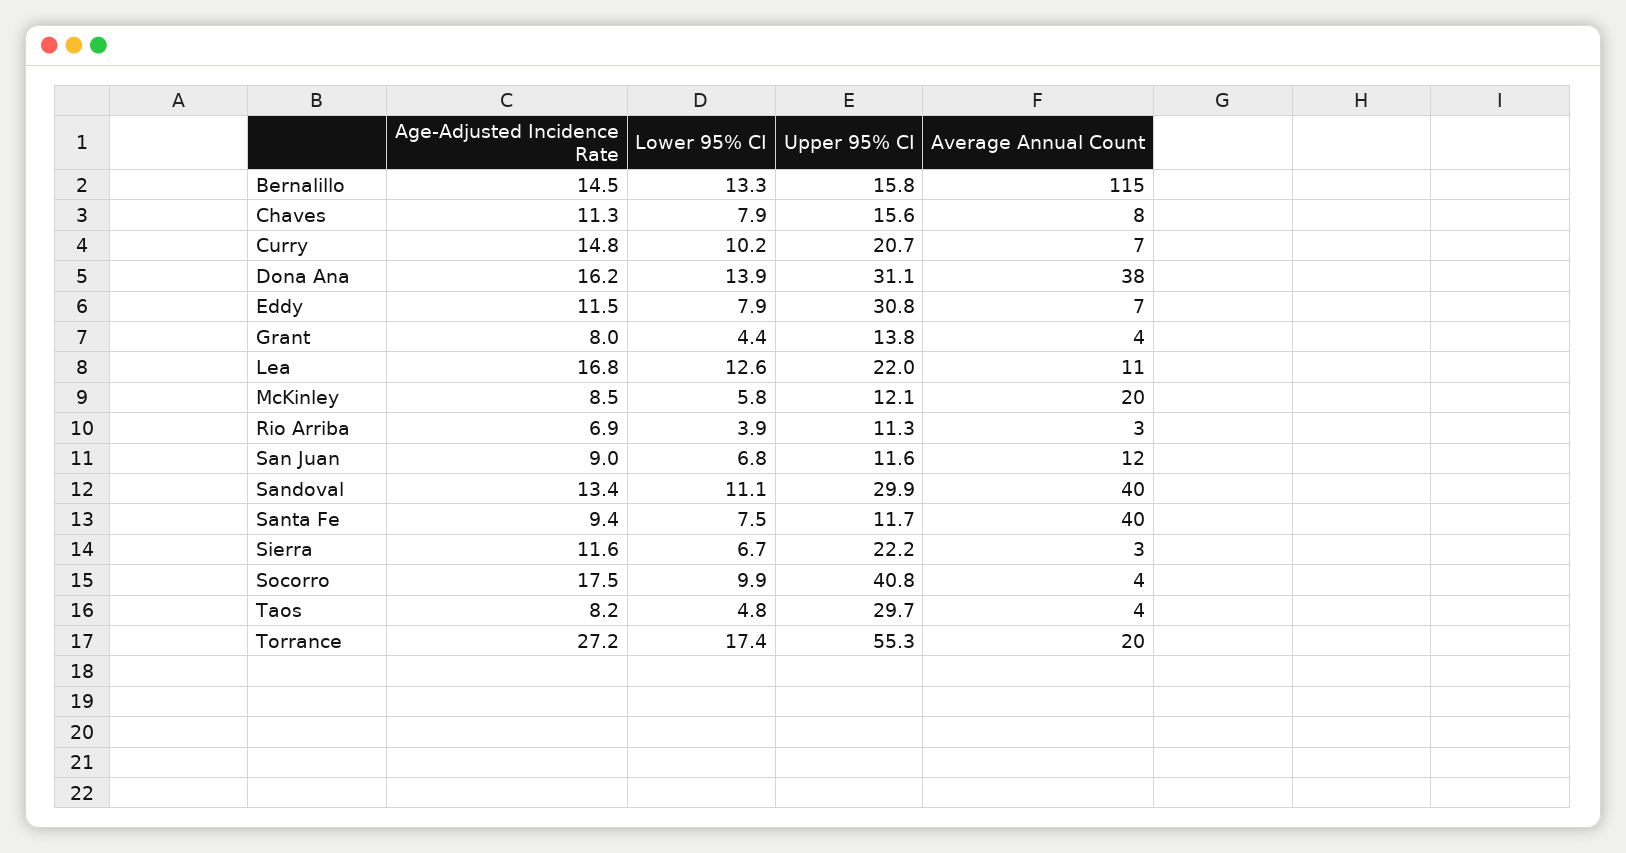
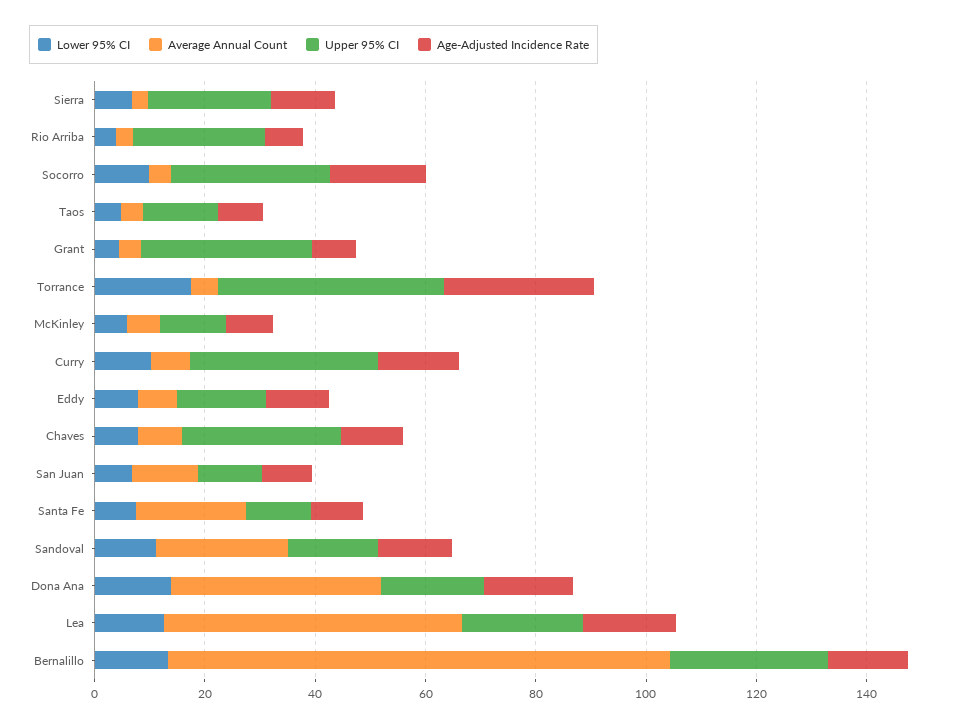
Upper 95% CI, Bernalillo: 15.8 -> 30
Average Annual Count, Bernalillo: 115 -> 90
Upper 95% CI, Chaves: 15.6 -> 30
Upper 95% CI, Curry: 20.7 -> 35
Upper 95% CI, Dona Ana: 31.1 -> 20
Upper 95% CI, Eddy: 30.8 -> 15
Upper 95% CI, Grant: 13.8 -> 30
Average Annual Count, Lea: 11 -> 55
Average Annual Count, McKinley: 20 -> 5
Upper 95% CI, Rio Arriba: 11.3 -> 25
Upper 95% CI, Sandoval: 29.9 -> 15
Average Annual Count, Sandoval: 40 -> 25
Average Annual Count, Santa Fe: 40 -> 20
Upper 95% CI, Socorro: 40.8 -> 30
Upper 95% CI, Taos: 29.7 -> 15
Upper 95% CI, Torrance: 55.3 -> 40
Average Annual Count, Torrance: 20 -> 5

